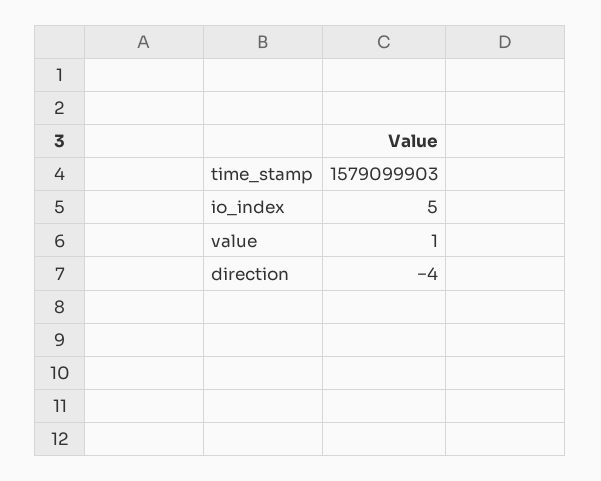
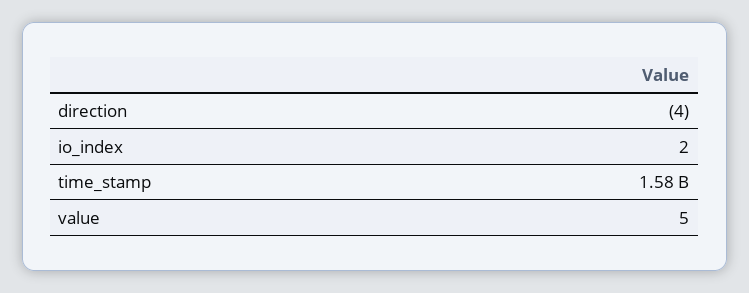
io_index: 5 -> 2
value: 1 -> 5

